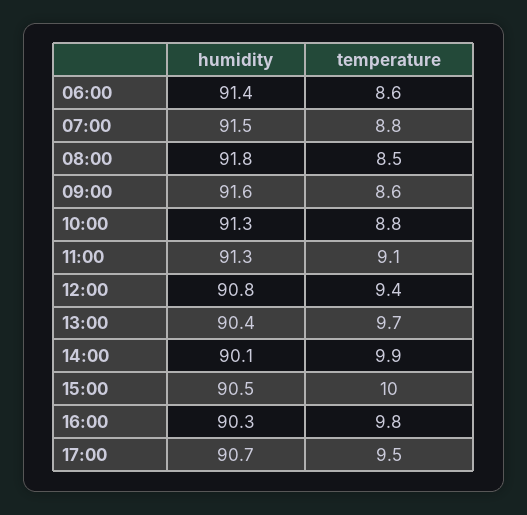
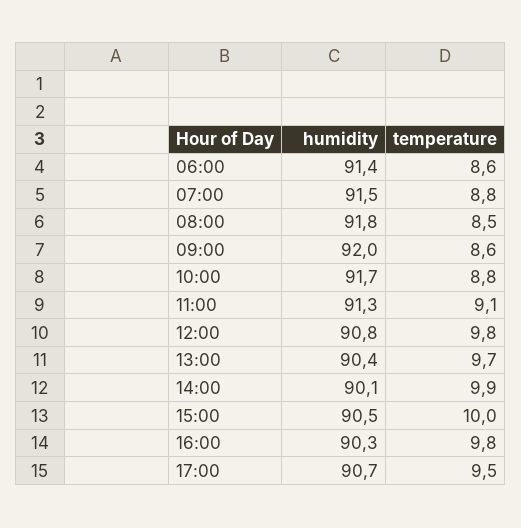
humidity, 09:00: 91.6 -> 92
humidity, 10:00: 91.3 -> 91.7
temperature, 12:00: 9.4 -> 9.8

